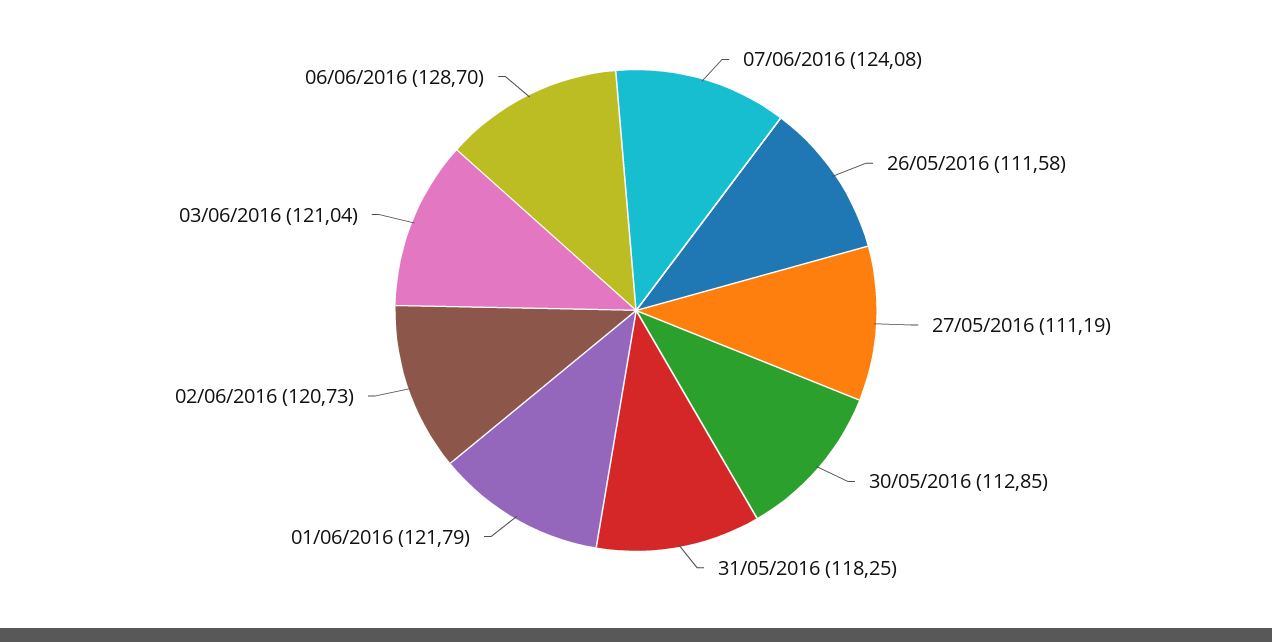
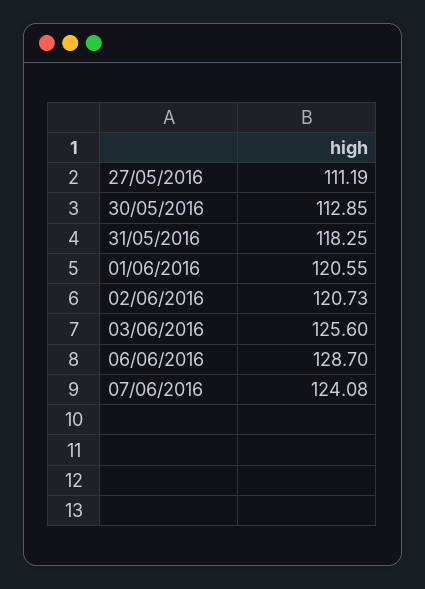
26/05/2016: 111.58 -> none
01/06/2016: 121.79 -> 120.55
03/06/2016: 121.04 -> 125.6

